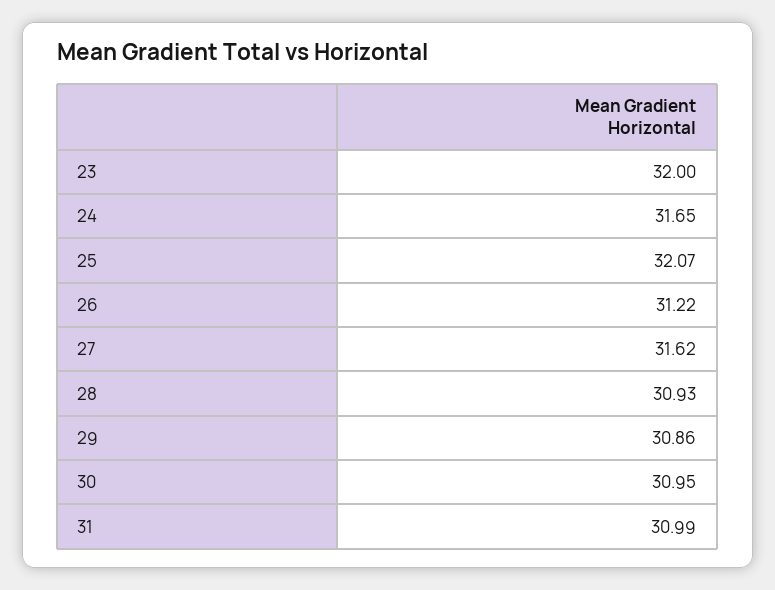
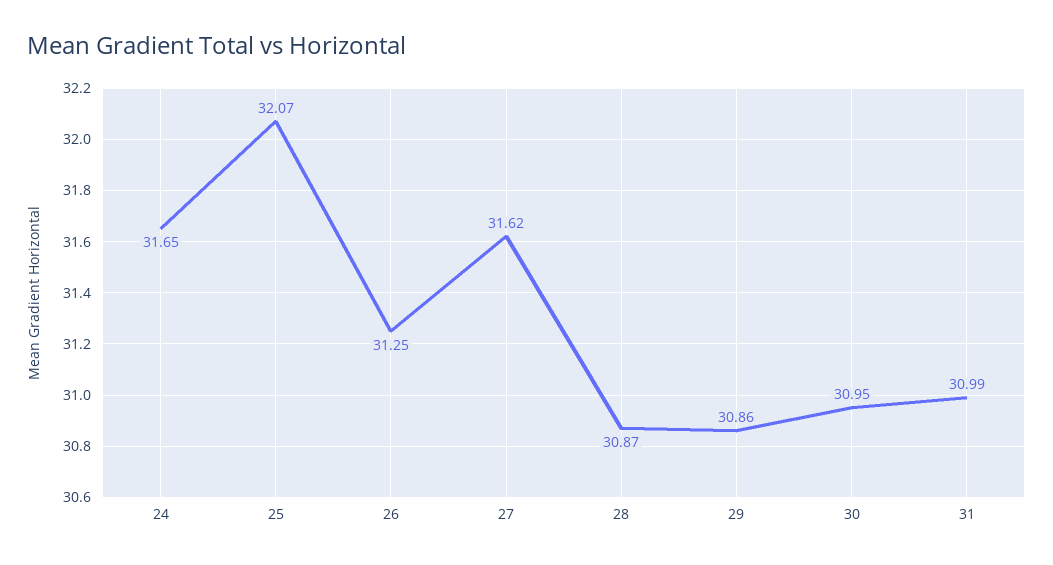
23: 32 -> none
26: 31.22 -> 31.25
28: 30.93 -> 30.87

